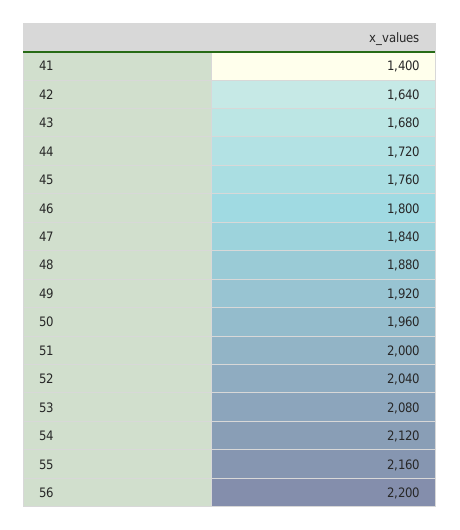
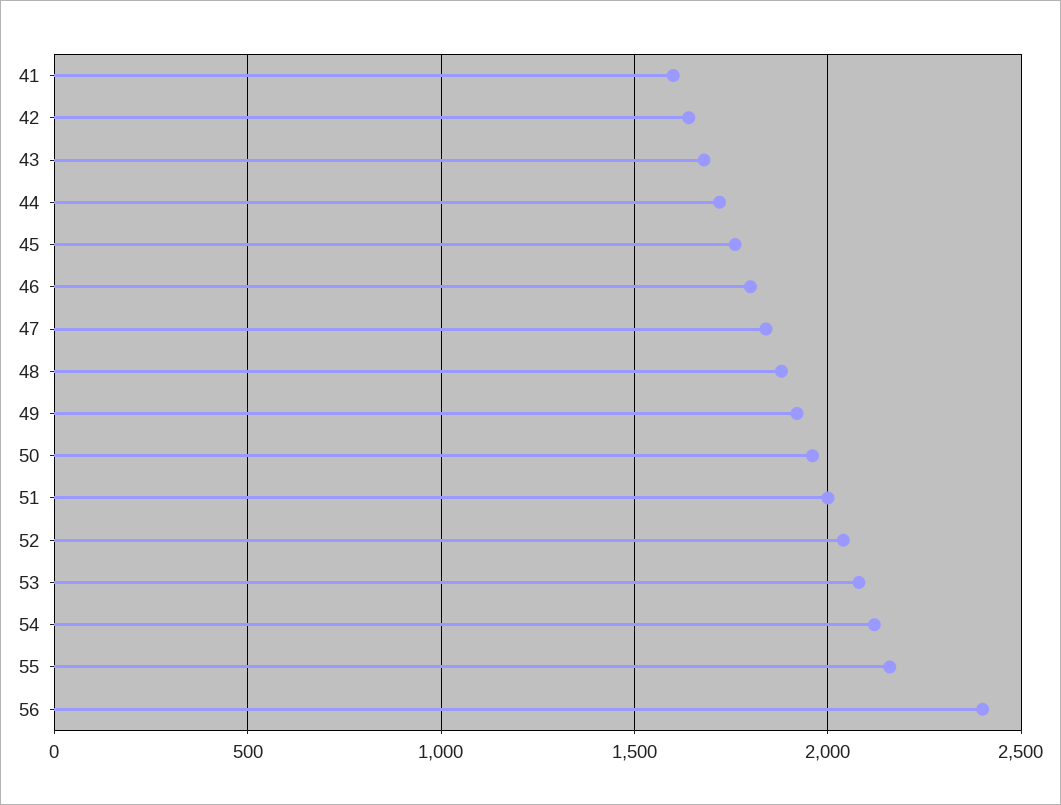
41: 1400 -> 1600
56: 2200 -> 2400

